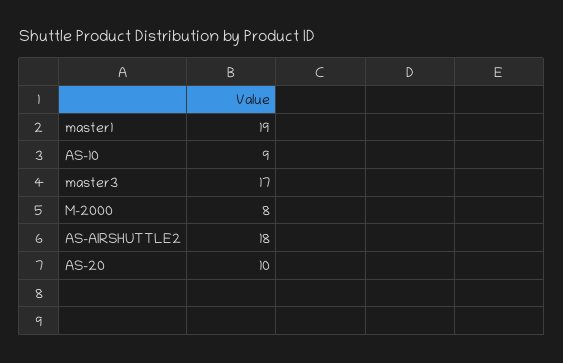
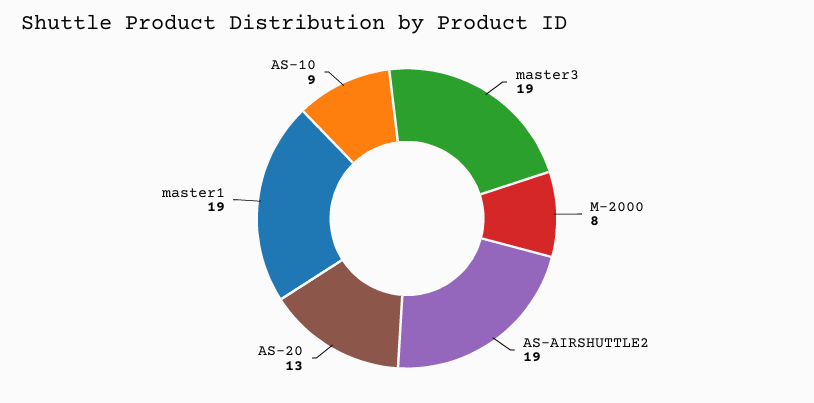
master3: 17 -> 19
AS-AIRSHUTTLE2: 18 -> 19
AS-20: 10 -> 13

